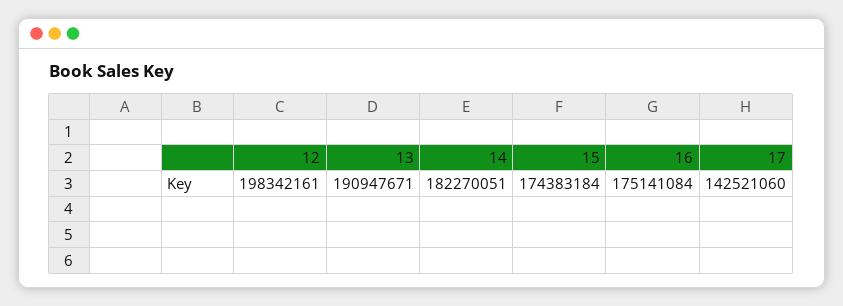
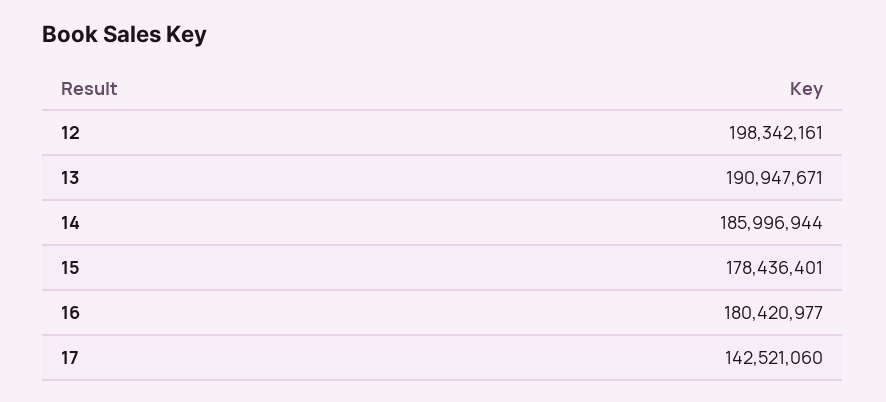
14: 182270051 -> 185996944
15: 174383184 -> 178436401
16: 175141084 -> 180420977

